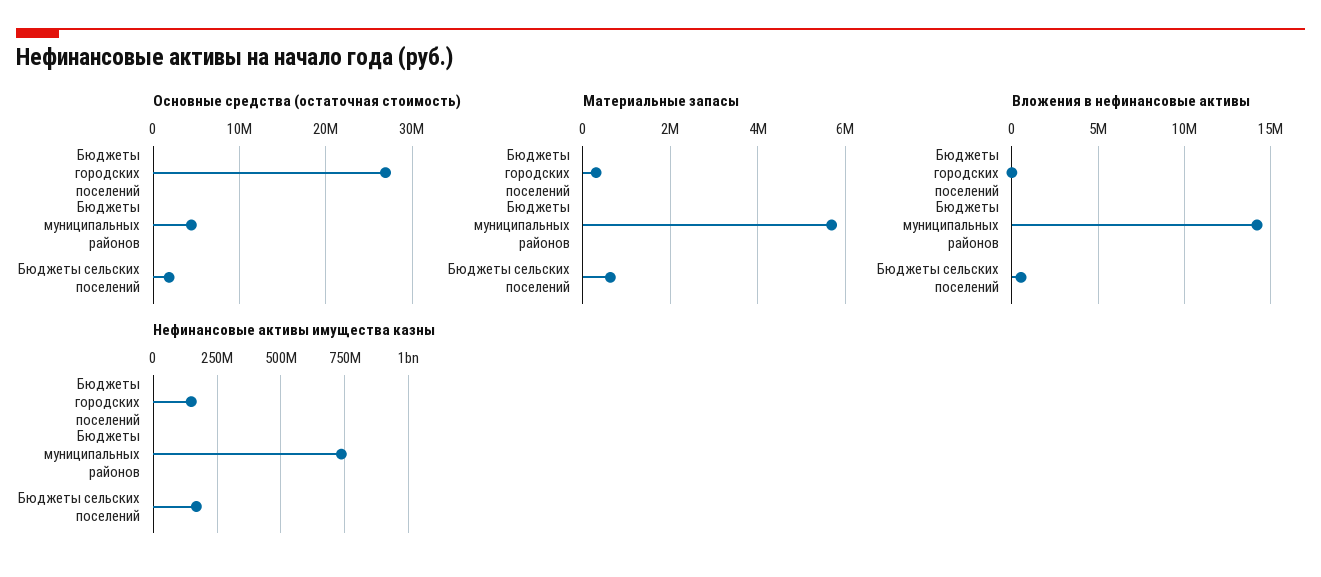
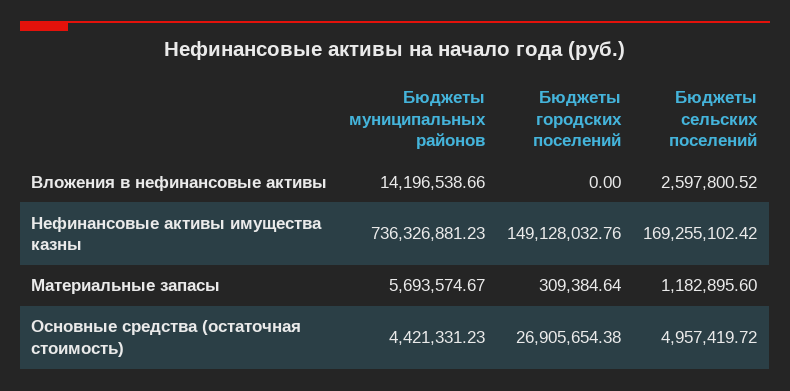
Основные средства (остаточная стоимость), Бюджеты сельских поселений: 2000000 -> 4957419.72
Материальные запасы, Бюджеты сельских поселений: 600000 -> 1182895.6
Вложения в нефинансовые активы, Бюджеты сельских поселений: 500000 -> 2597800.52

